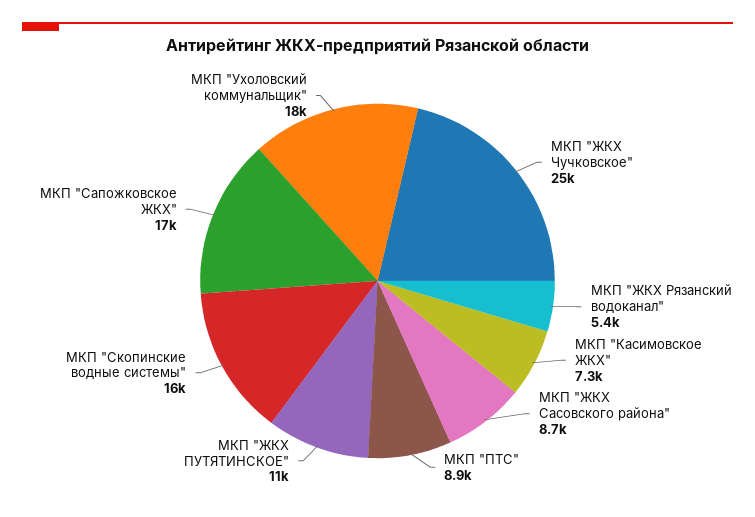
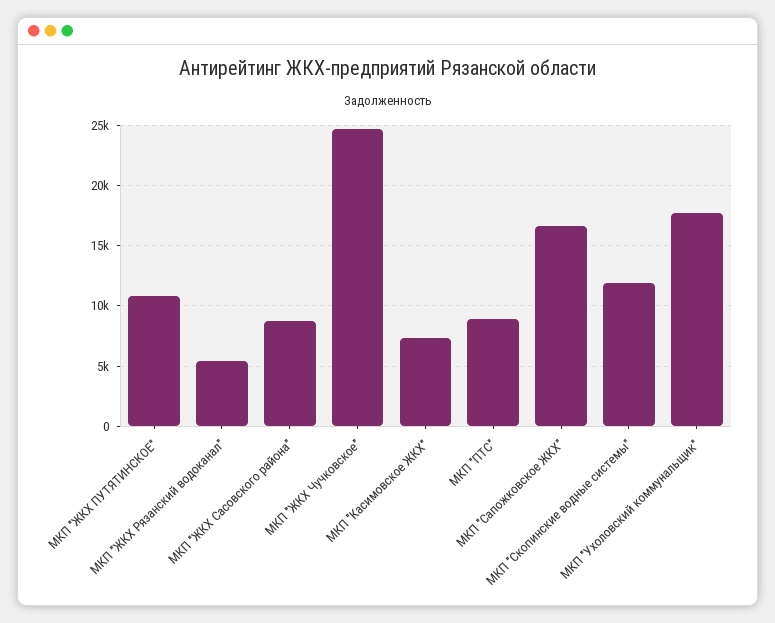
МКП "Скопинские водные системы": 16000 -> 12000

